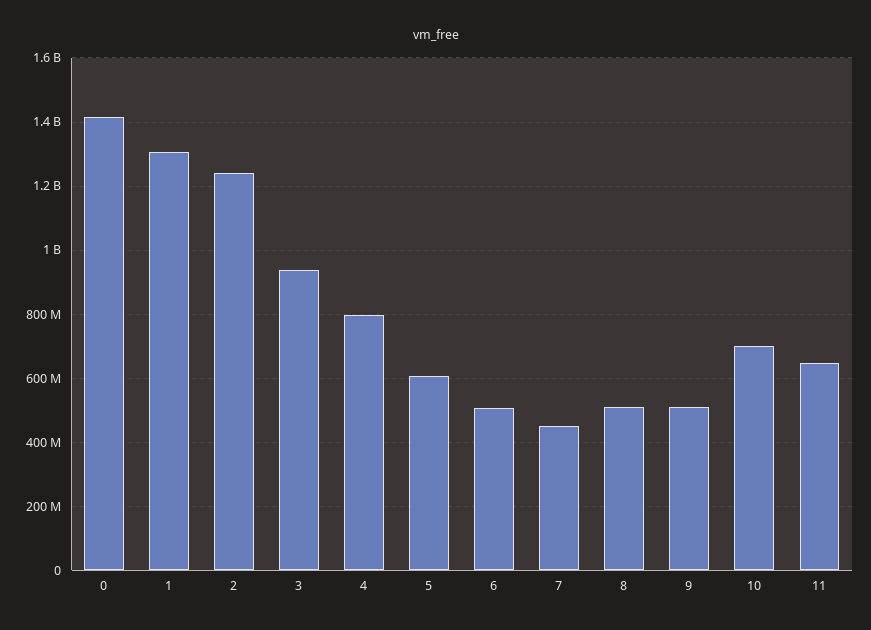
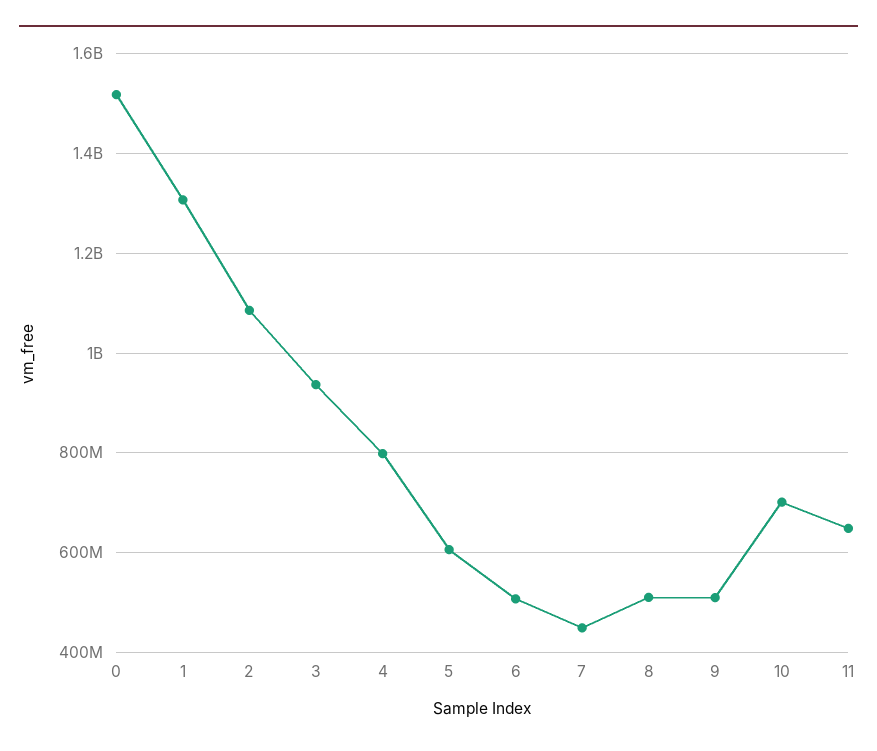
0: 1420000000 -> 1520000000
2: 1240000000 -> 1080000000

